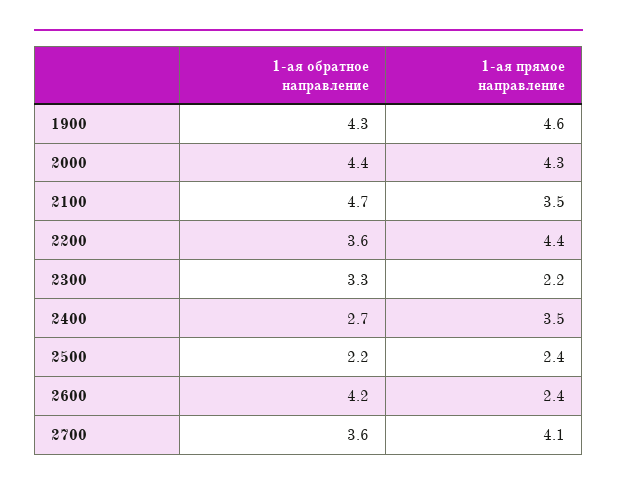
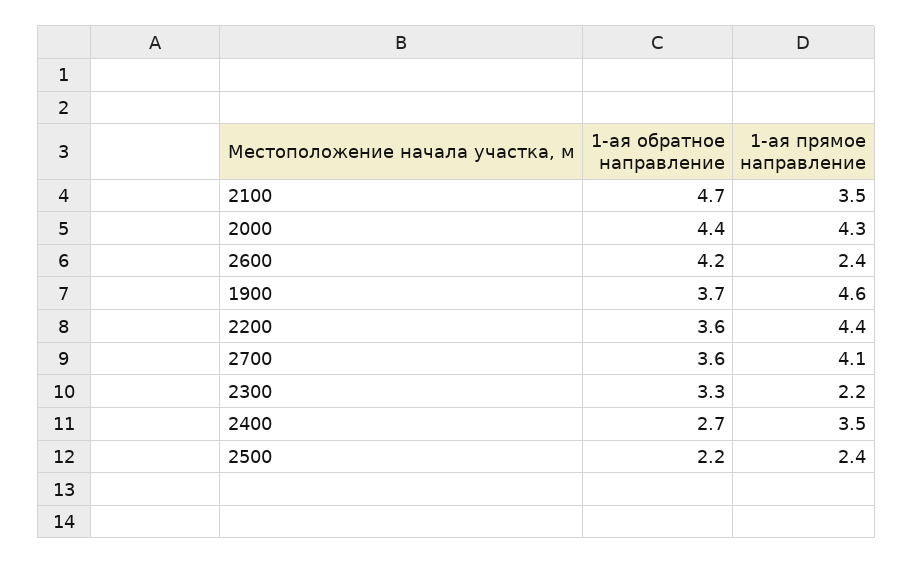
1-ая обратное направление, 1900: 4.3 -> 3.7

